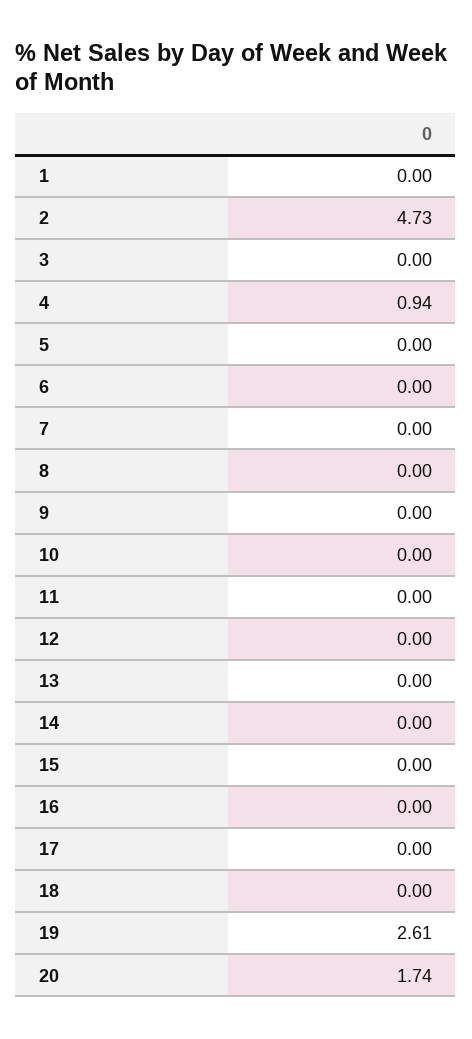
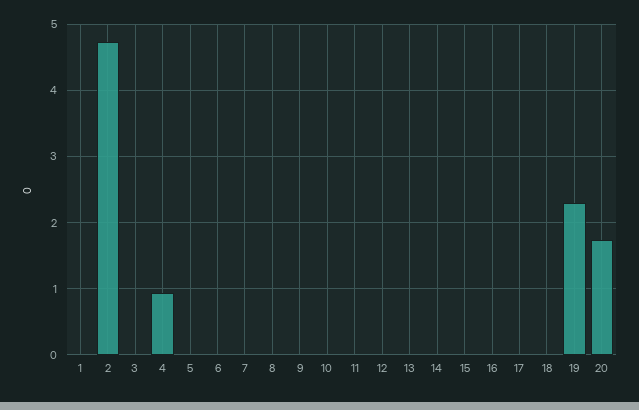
19: 2.61 -> 2.3

